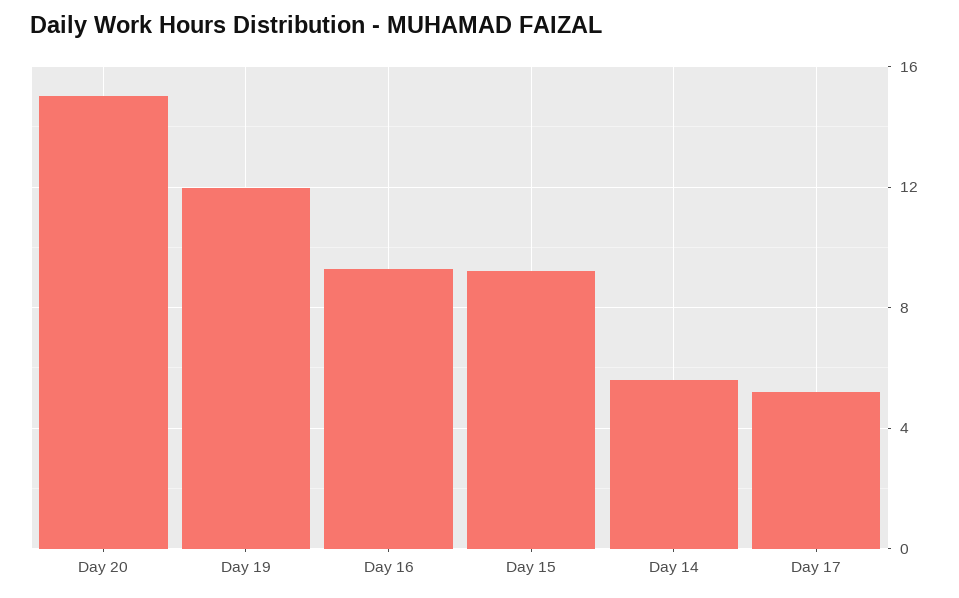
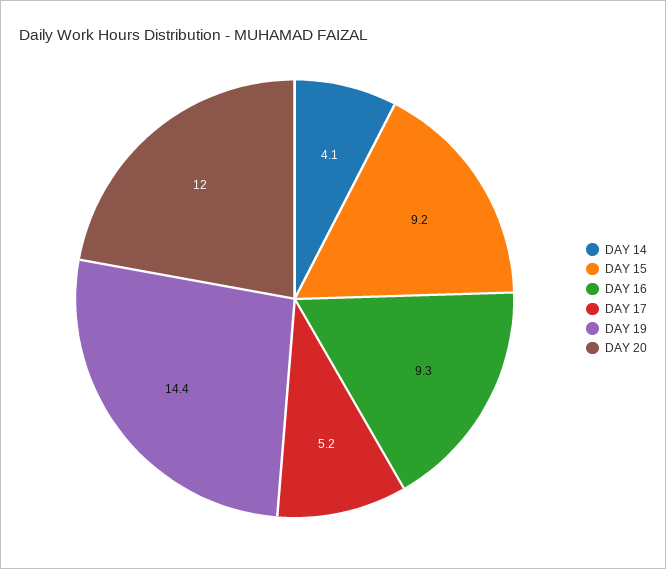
Day 20: 15 -> 12
Day 19: 12 -> 14.4
Day 14: 5.5 -> 4.1

